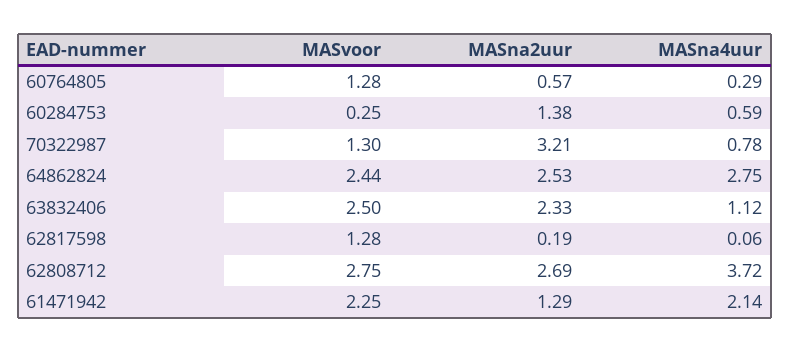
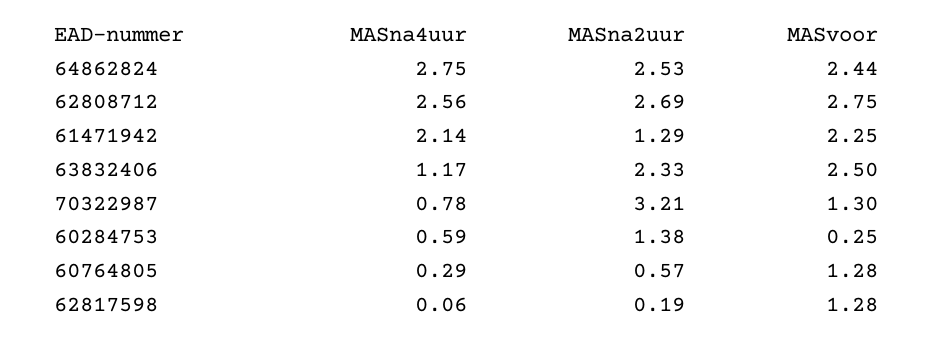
MASna4uur, 63832406: 1.12 -> 1.17
MASna4uur, 62808712: 3.72 -> 2.56

